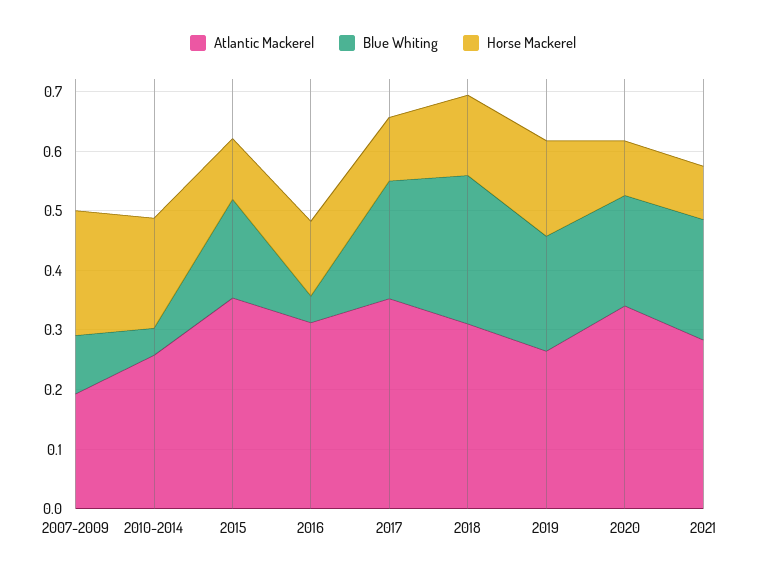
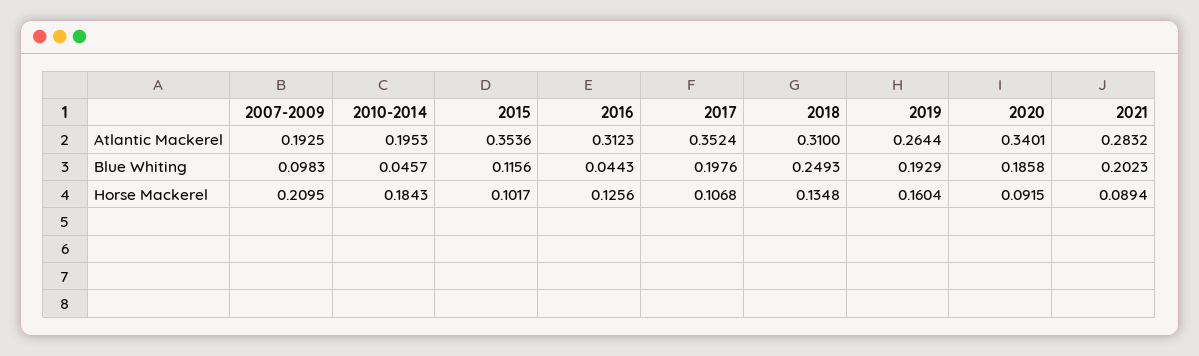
Atlantic Mackerel, 2010-2014: 0.26 -> 0.1953
Blue Whiting, 2015: 0.16 -> 0.1156

